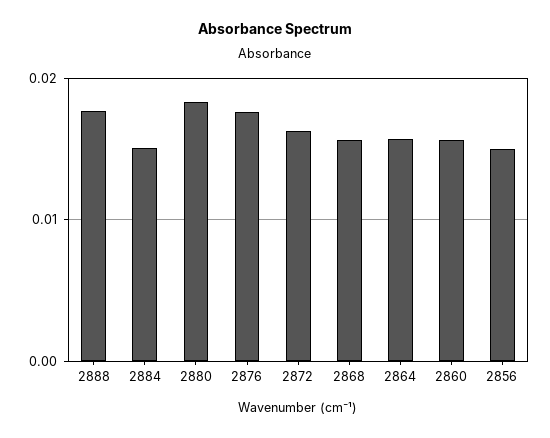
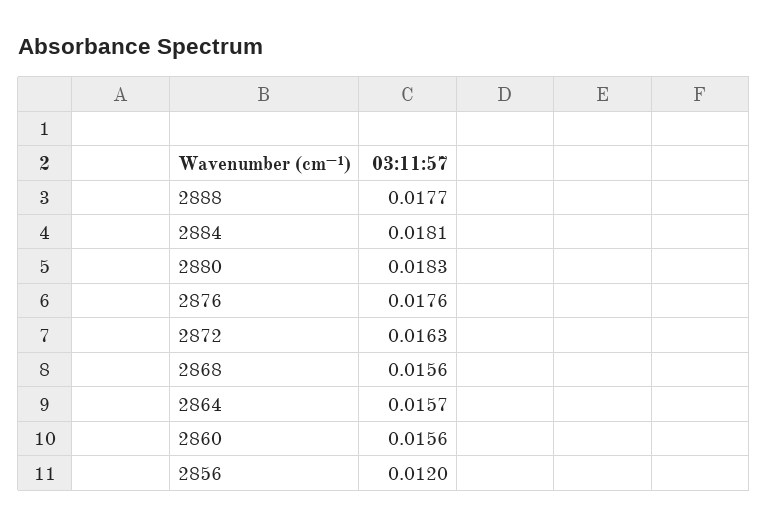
2884: 0.015 -> 0.0181
2856: 0.015 -> 0.012

